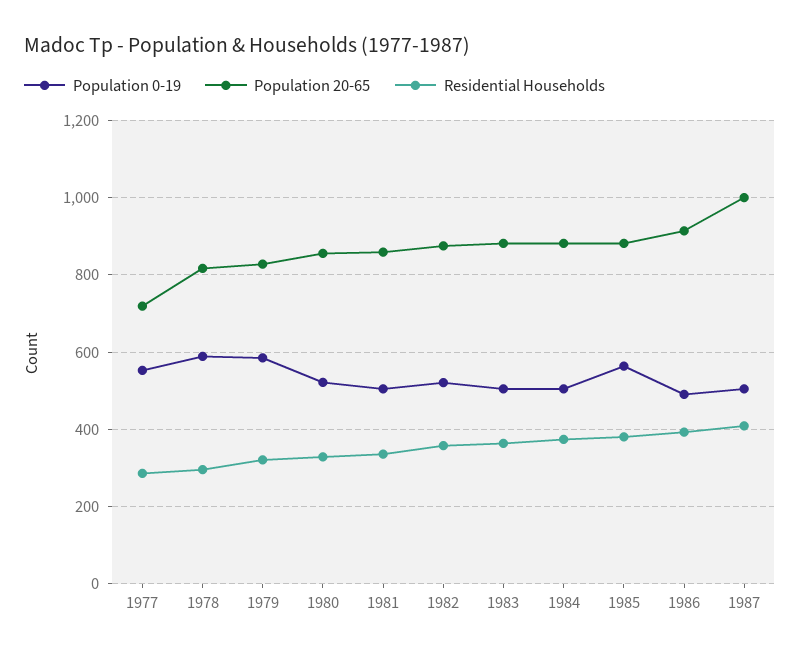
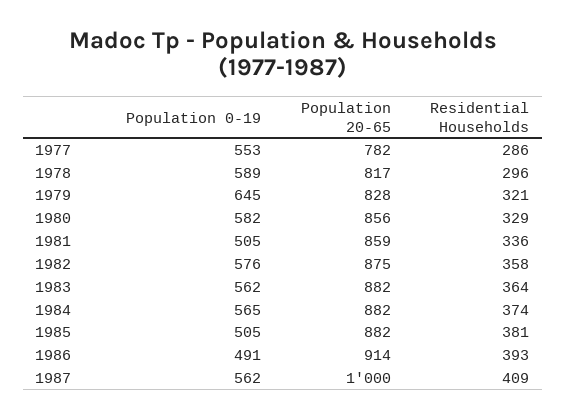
Population 20-65, 1977: 720 -> 782
Population 0-19, 1979: 580 -> 645
Population 0-19, 1980: 520 -> 582
Population 0-19, 1982: 520 -> 576
Population 0-19, 1983: 500 -> 562
Population 0-19, 1984: 500 -> 565
Population 0-19, 1985: 560 -> 505
Population 0-19, 1987: 500 -> 562

